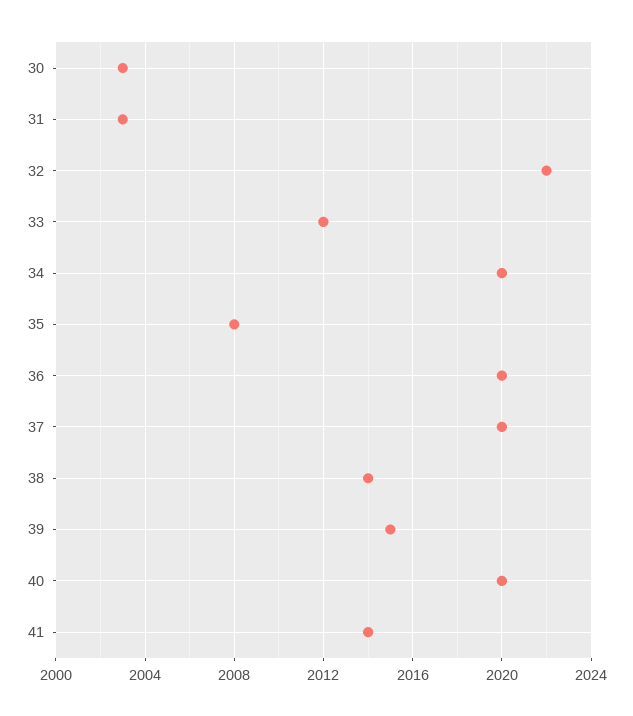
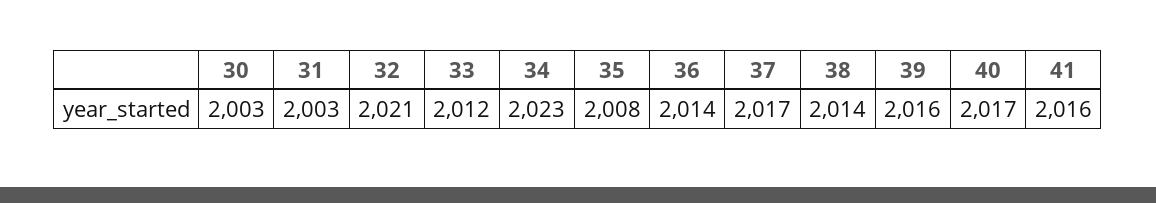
32: 2022 -> 2021
34: 2020 -> 2023
36: 2020 -> 2014
37: 2020 -> 2017
39: 2015 -> 2016
40: 2020 -> 2017
41: 2014 -> 2016

